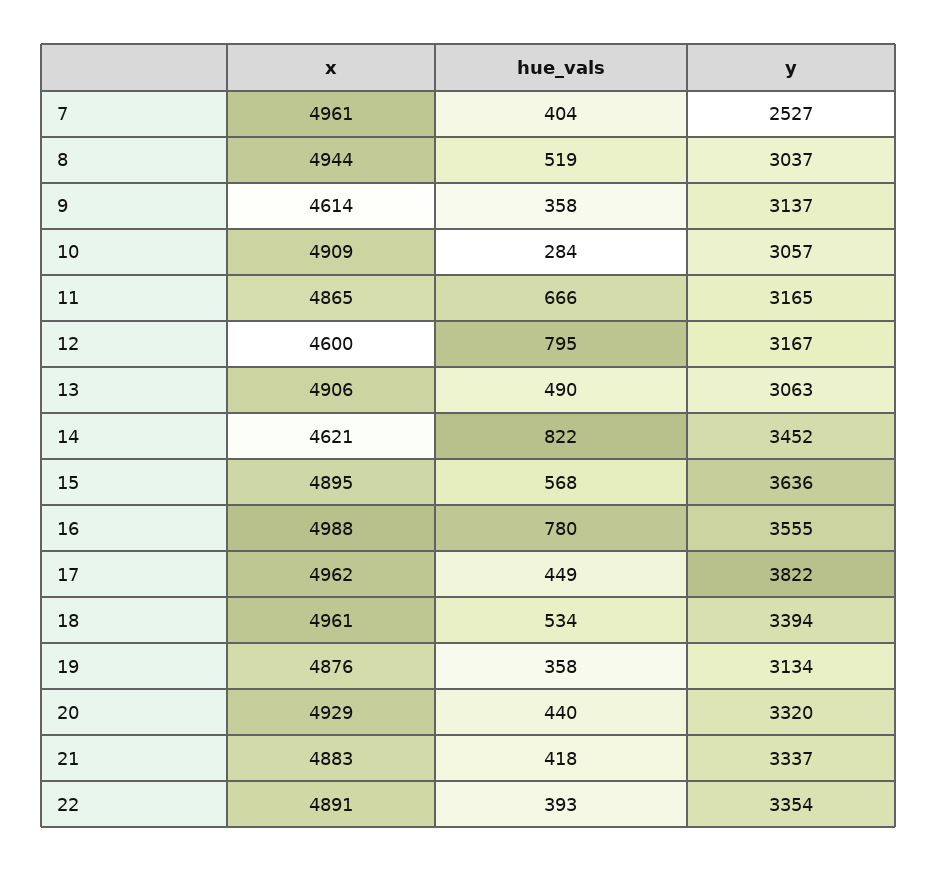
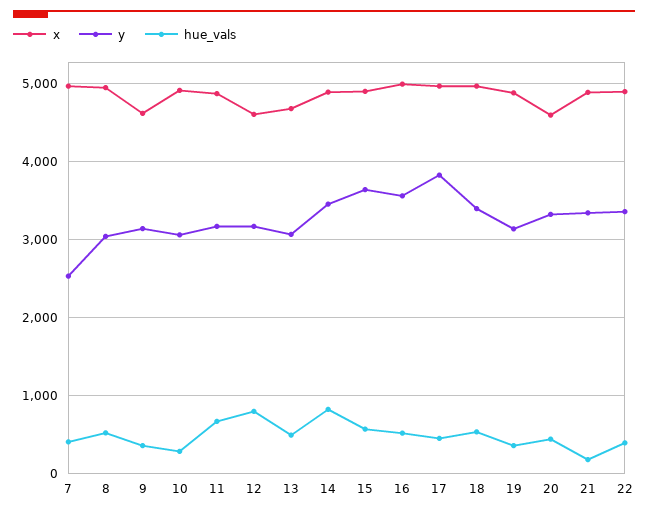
x, 13: 4906 -> 4700
x, 14: 4621 -> 4900
hue_vals, 16: 780 -> 500
x, 20: 4929 -> 4600
hue_vals, 21: 418 -> 200

